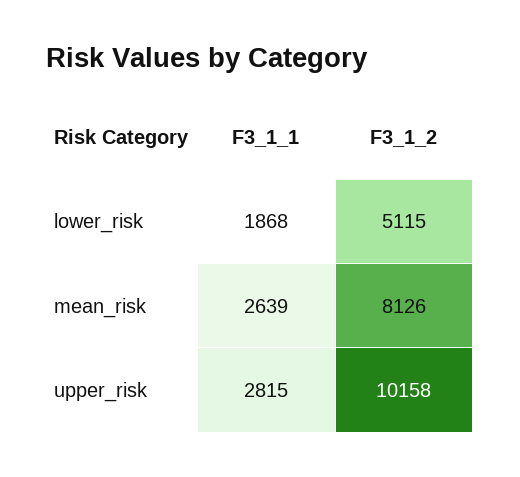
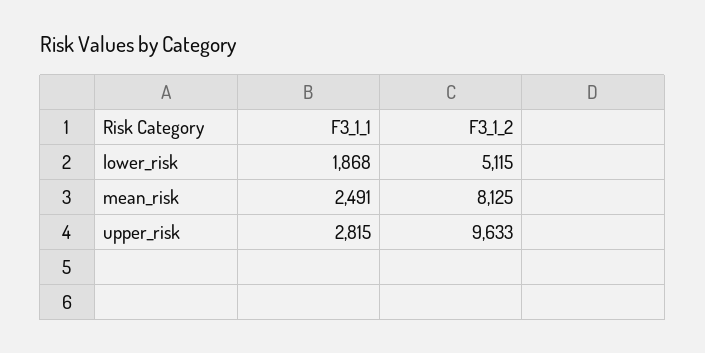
F3_1_1, mean_risk: 2639 -> 2491
F3_1_2, mean_risk: 8126 -> 8125
F3_1_2, upper_risk: 10158 -> 9633

